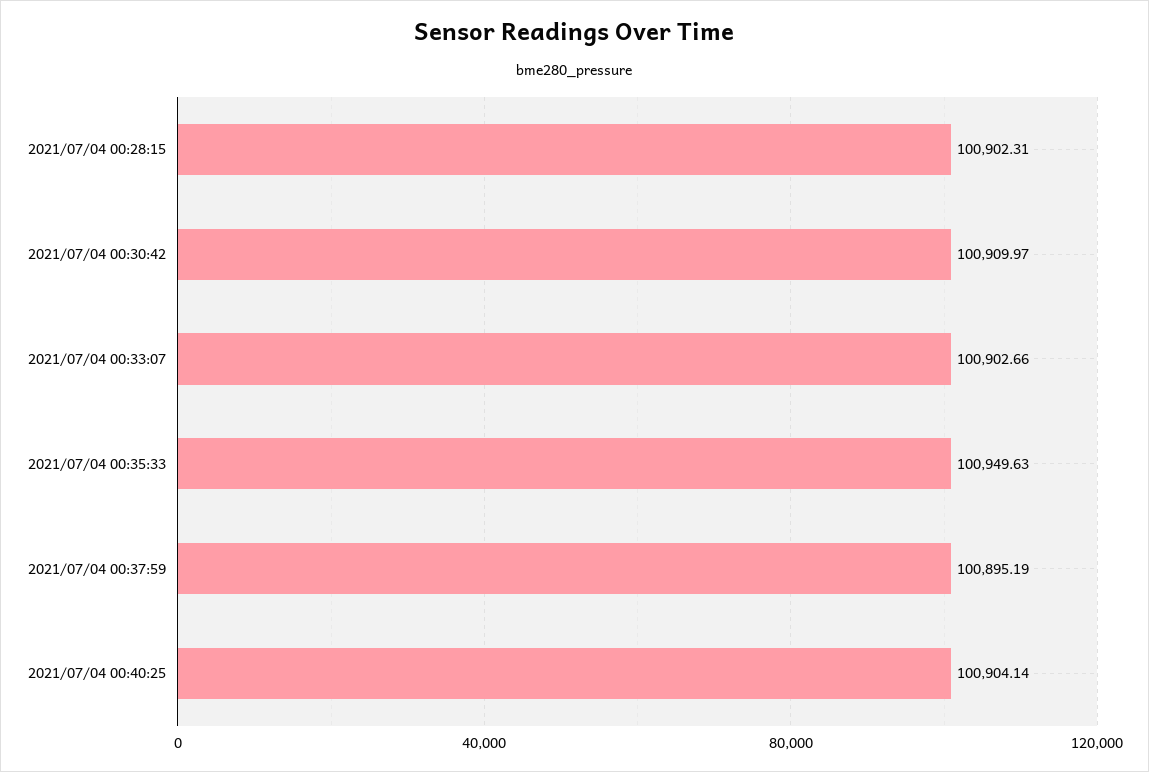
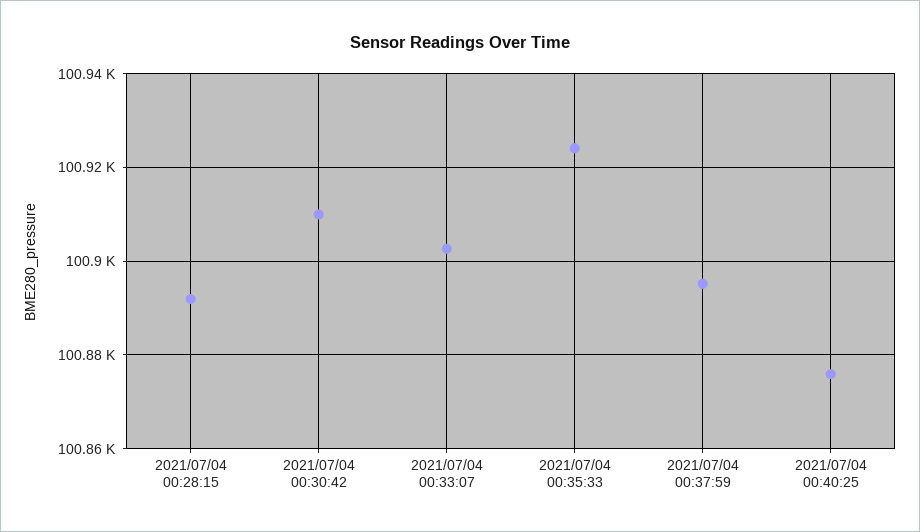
2021/07/04 00:28:15: 100902.31 -> 100892
2021/07/04 00:35:33: 100949.63 -> 100924
2021/07/04 00:40:25: 100904.14 -> 100876

